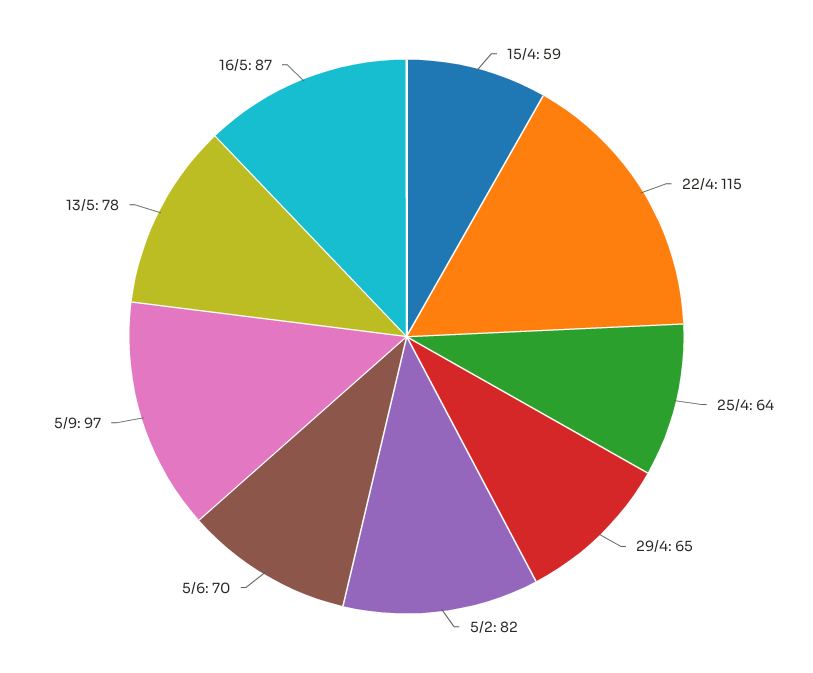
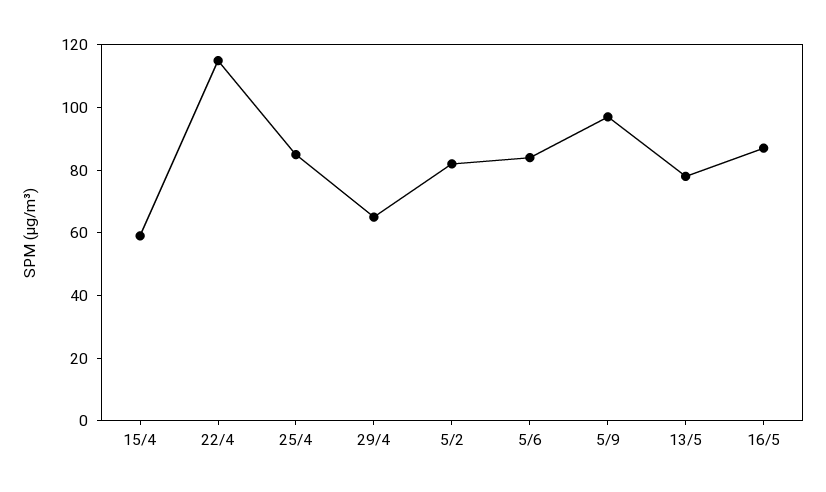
25/4: 64 -> 85
5/6: 70 -> 85

